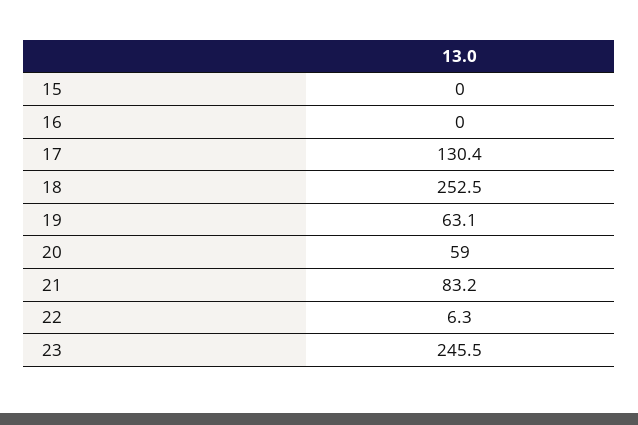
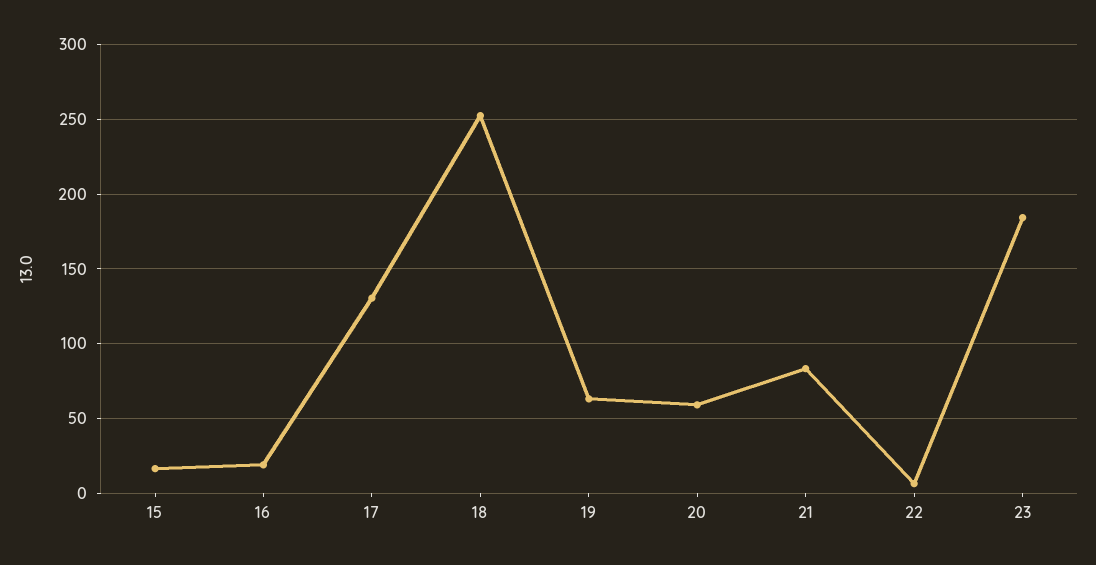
15: 0 -> 15
16: 0 -> 20
23: 245.5 -> 185

